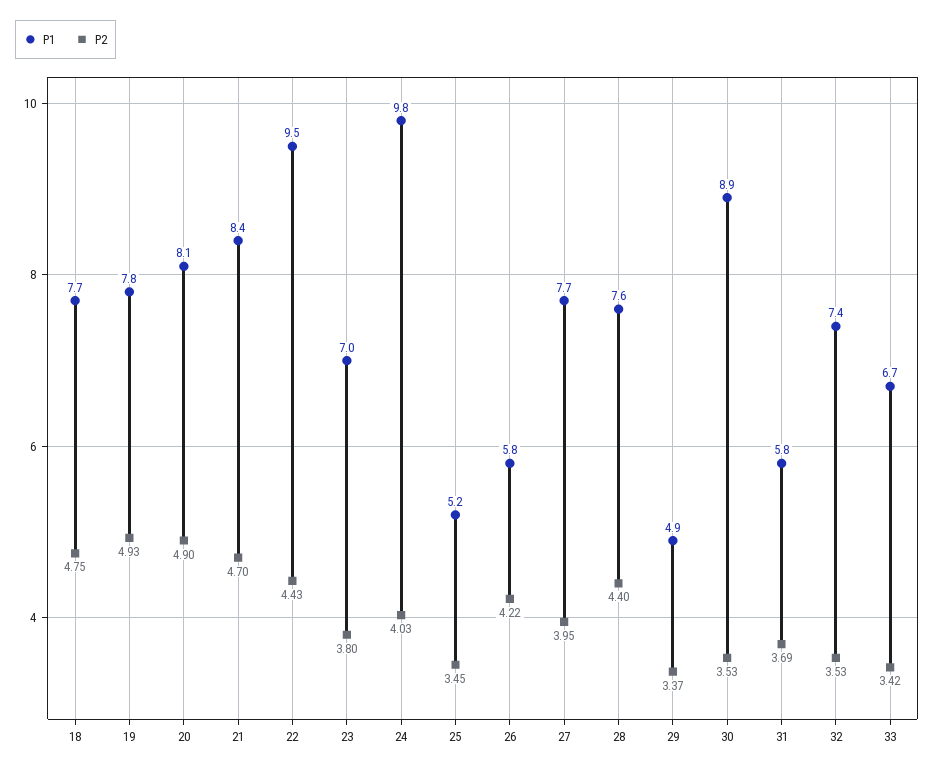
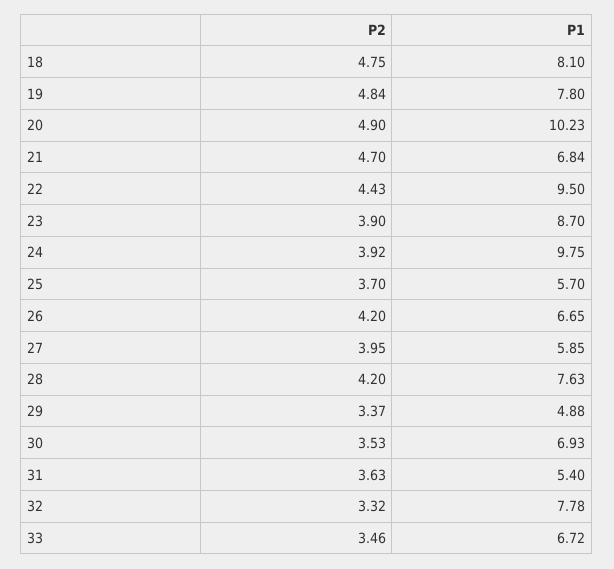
P1, 18: 7.7 -> 8.1
P2, 19: 4.93 -> 4.84
P1, 20: 8.1 -> 10.23
P1, 21: 8.4 -> 6.84
P1, 23: 7 -> 8.7
P2, 23: 3.8 -> 3.9
P2, 24: 4.03 -> 3.92
P1, 25: 5.2 -> 5.7
P2, 25: 3.45 -> 3.7
P1, 26: 5.8 -> 6.65
P2, 26: 4.22 -> 4.2
P1, 27: 7.7 -> 5.85
P2, 28: 4.4 -> 4.2
P1, 30: 8.9 -> 6.93
P1, 31: 5.8 -> 5.4
P2, 31: 3.69 -> 3.63
P1, 32: 7.4 -> 7.78
P2, 32: 3.53 -> 3.32
P2, 33: 3.42 -> 3.46

